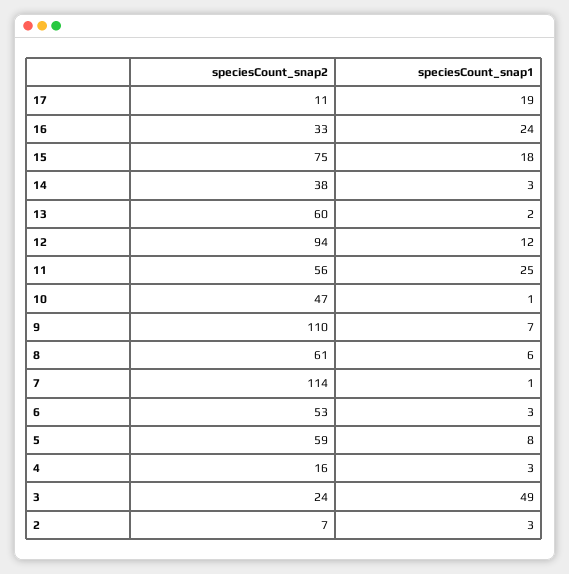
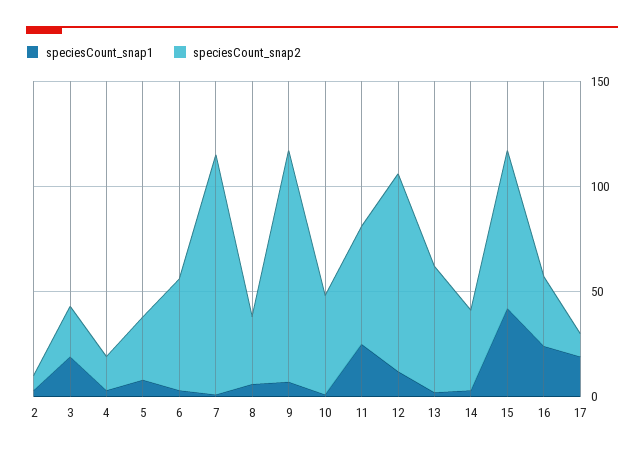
speciesCount_snap1, 15: 18 -> 40
speciesCount_snap2, 8: 61 -> 30
speciesCount_snap2, 5: 59 -> 30
speciesCount_snap1, 3: 49 -> 20

